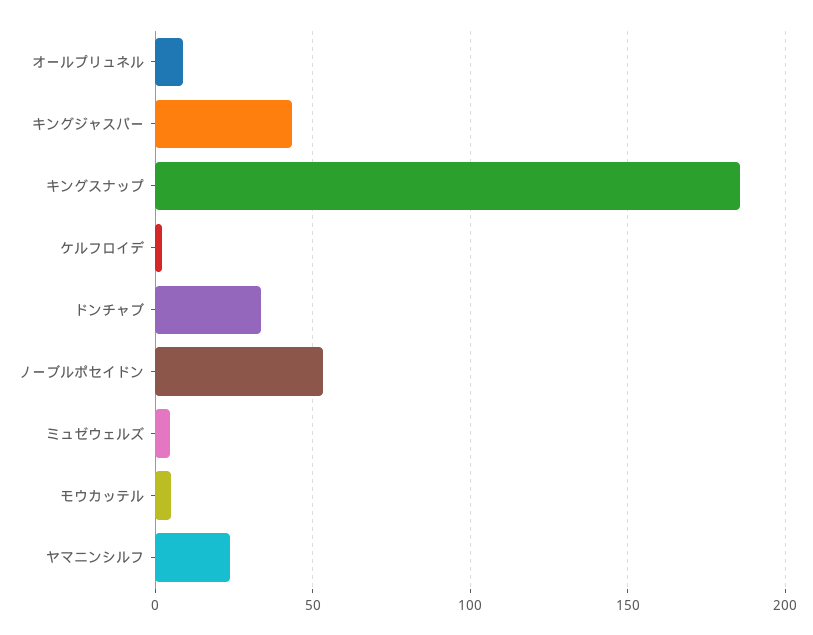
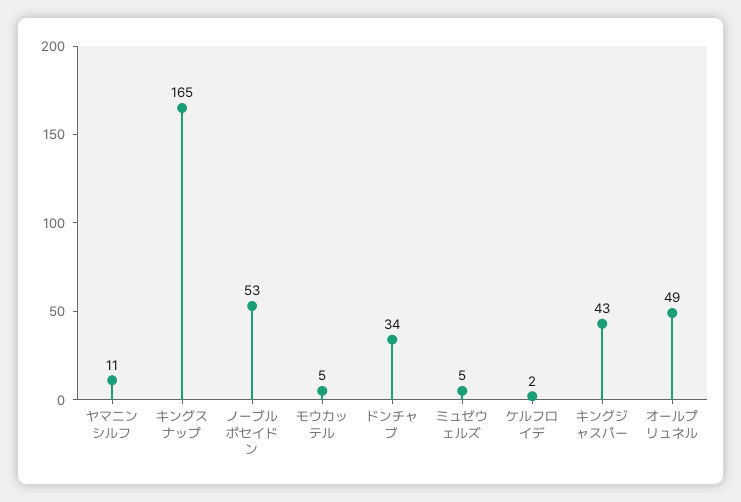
オールプリュネル: 10 -> 49
キングスナップ: 185 -> 165
ヤマニンシルフ: 25 -> 11

